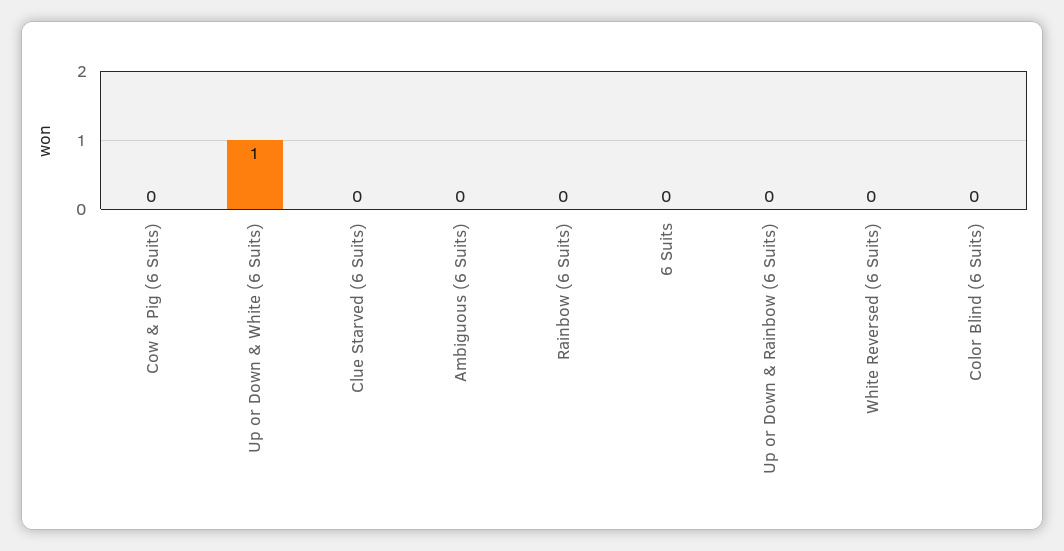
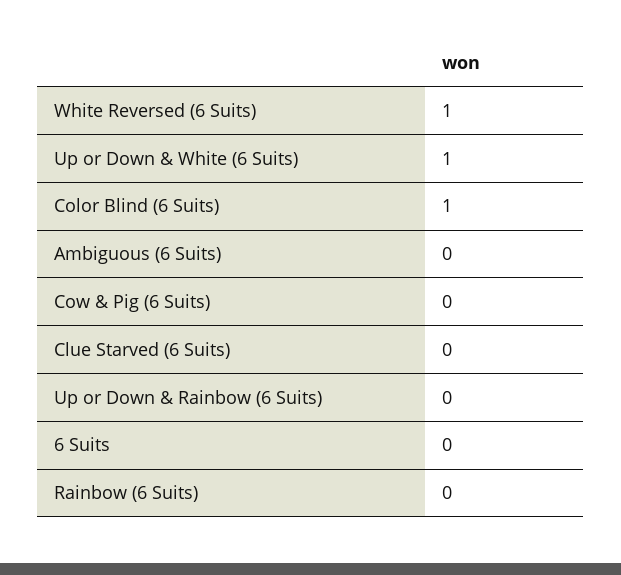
White Reversed (6 Suits): 0 -> 1
Color Blind (6 Suits): 0 -> 1

